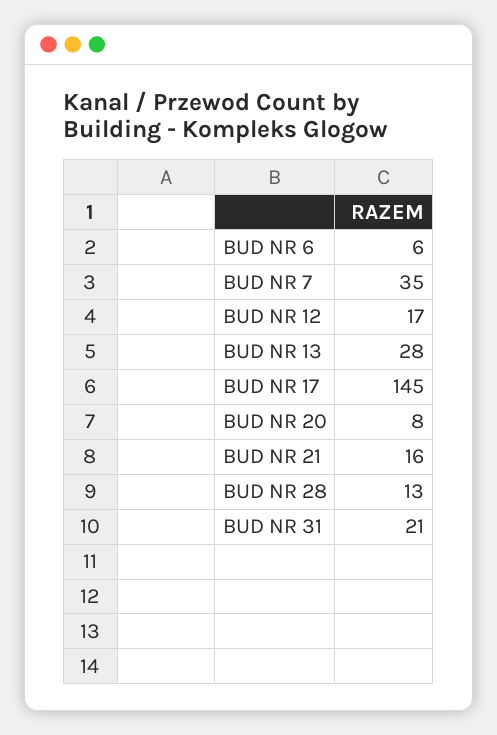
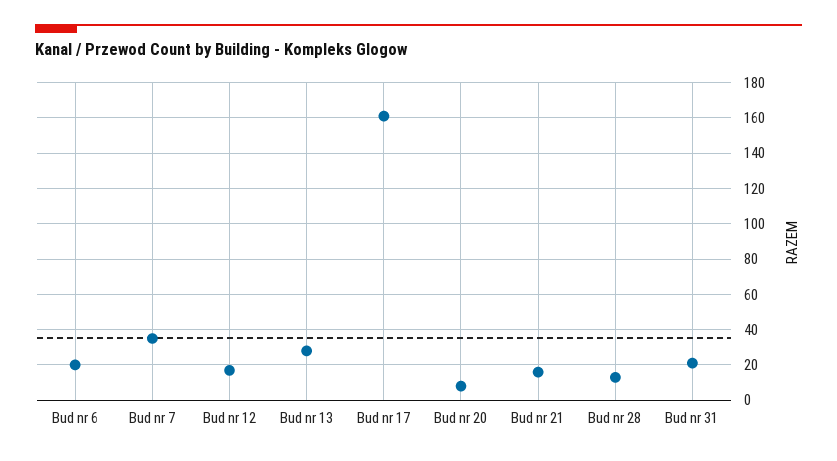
BUD NR 6: 6 -> 20
BUD NR 17: 145 -> 160

